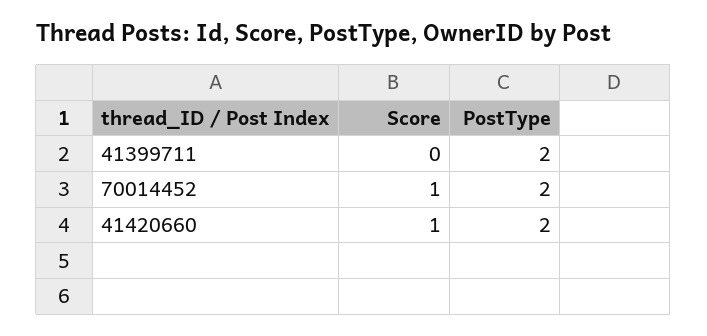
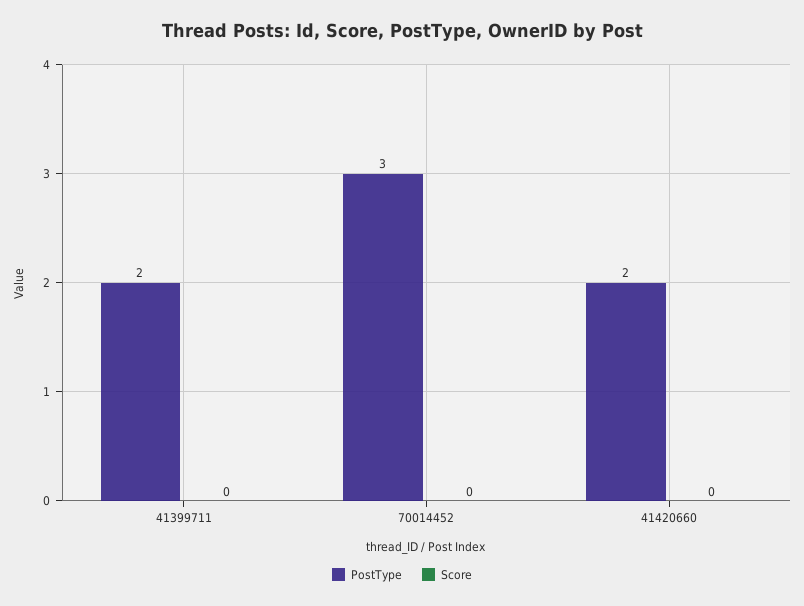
Score, 70014452: 1 -> 0
PostType, 70014452: 2 -> 3
Score, 41420660: 1 -> 0

